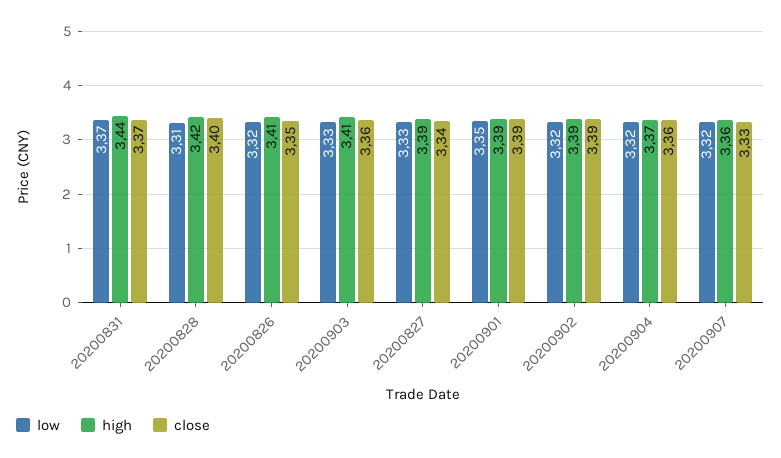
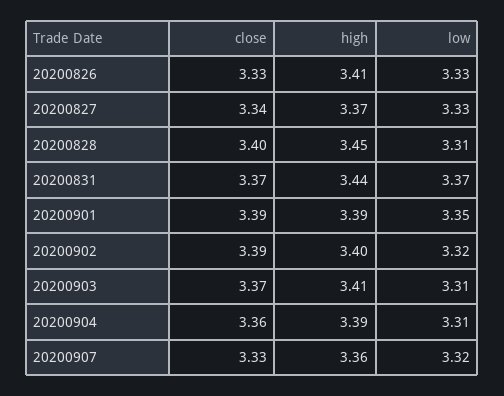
high, 20200828: 3.42 -> 3.45
low, 20200826: 3.32 -> 3.33
close, 20200826: 3.35 -> 3.33
low, 20200903: 3.33 -> 3.31
close, 20200903: 3.36 -> 3.37
high, 20200827: 3.39 -> 3.37
high, 20200902: 3.39 -> 3.4
low, 20200904: 3.32 -> 3.31
high, 20200904: 3.37 -> 3.39

